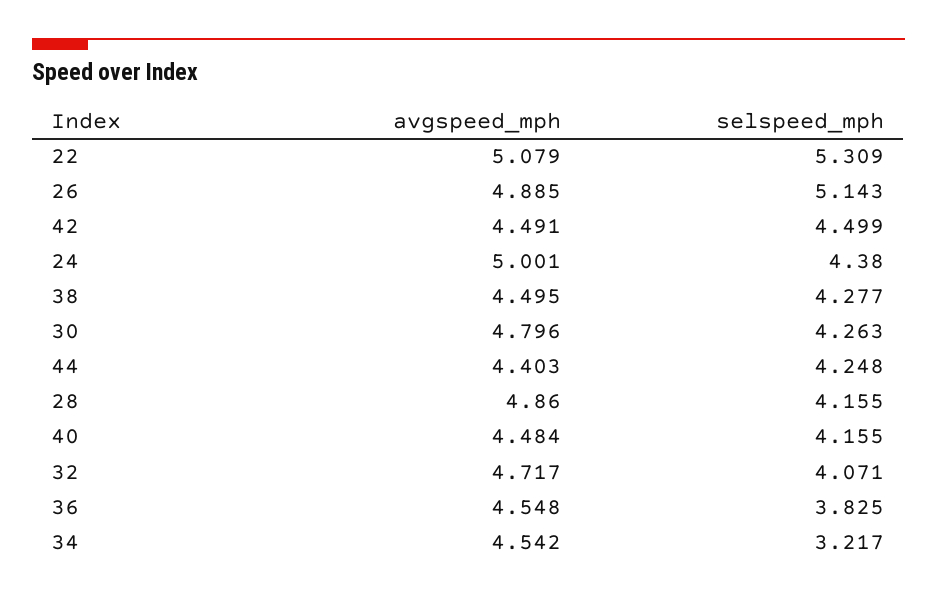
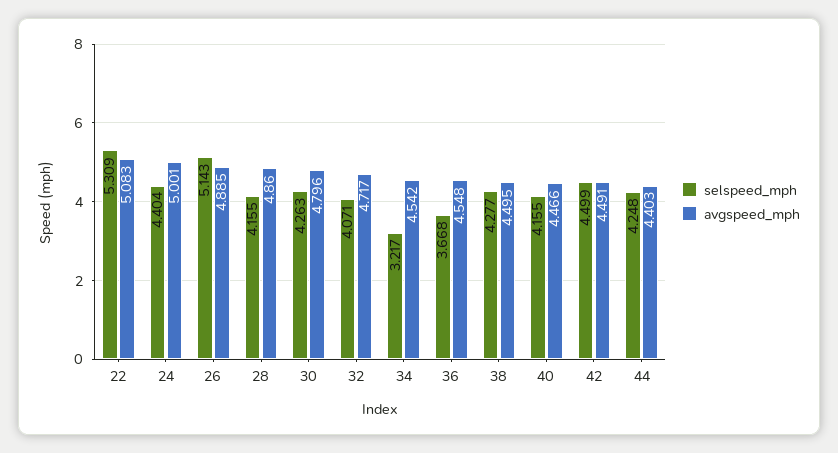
avgspeed_mph, 22: 5.079 -> 5.083
selspeed_mph, 24: 4.38 -> 4.404
avgspeed_mph, 40: 4.484 -> 4.466
selspeed_mph, 36: 3.825 -> 3.668

